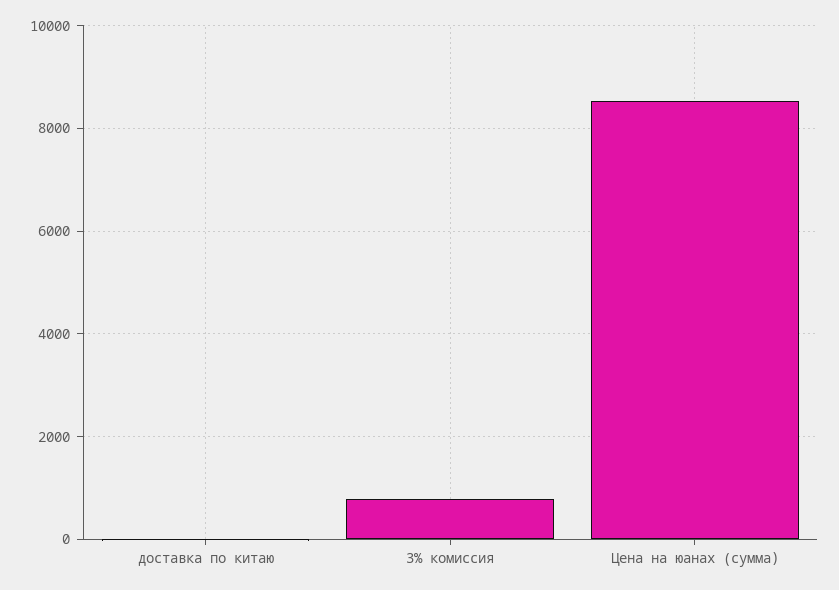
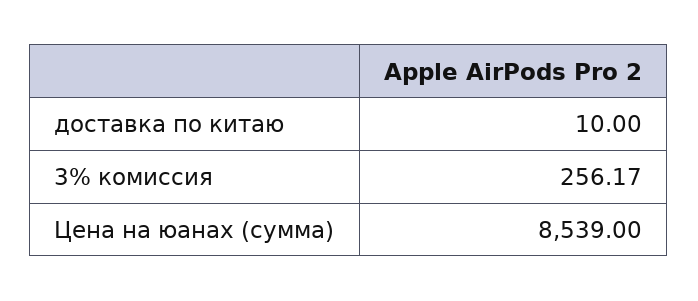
3% комиссия: 800 -> 256.17

